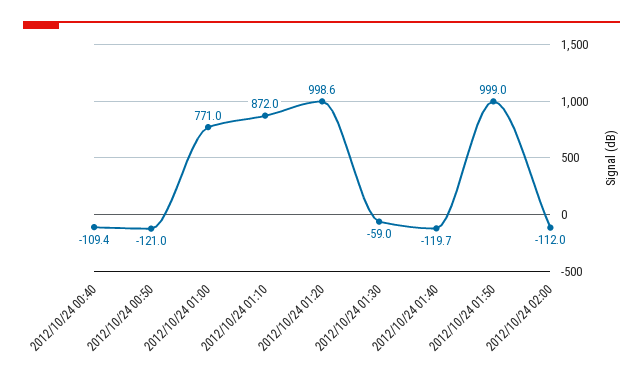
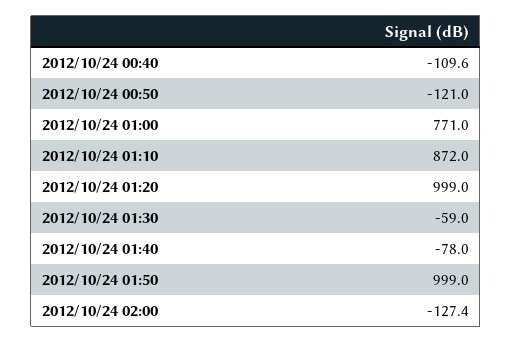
2012/10/24 00:40: -109.4 -> -109.6
2012/10/24 01:20: 998.6 -> 999
2012/10/24 01:40: -119.7 -> -78
2012/10/24 02:00: -112 -> -127.4

